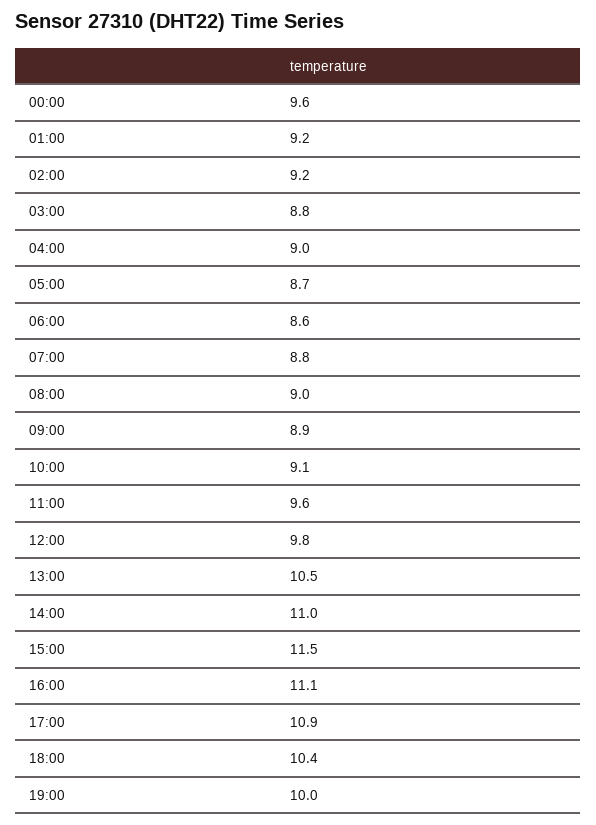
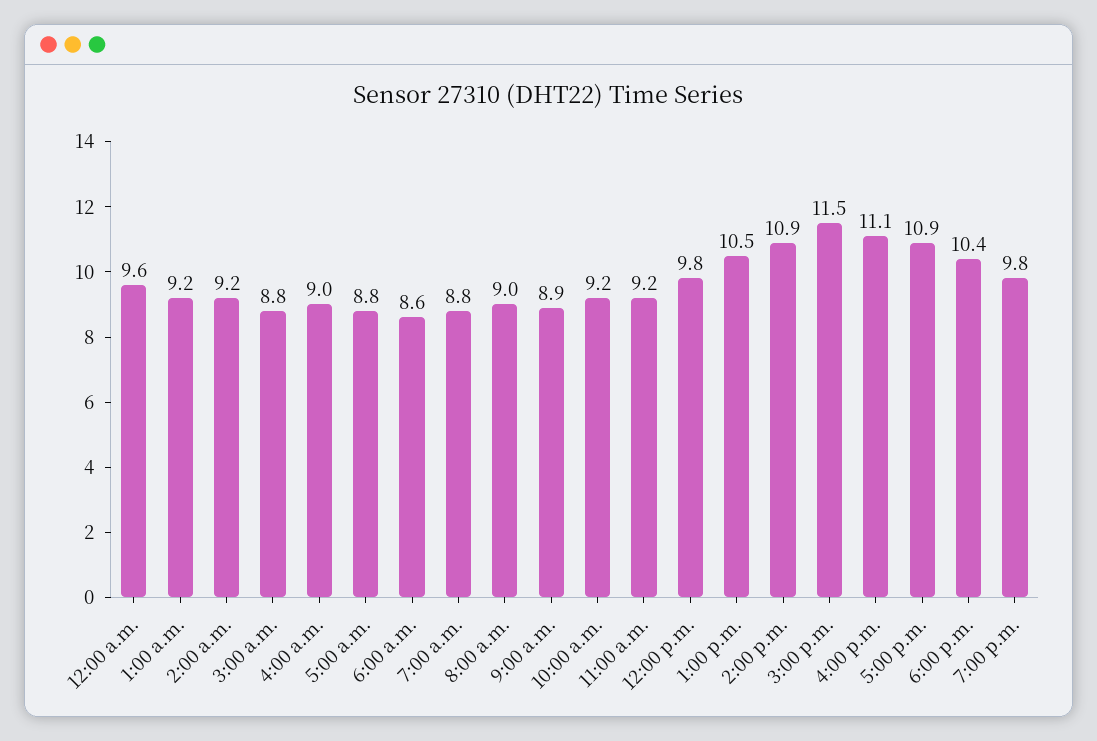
05:00: 8.7 -> 8.8
10:00: 9.1 -> 9.2
11:00: 9.6 -> 9.2
14:00: 11 -> 10.9
19:00: 10 -> 9.8

